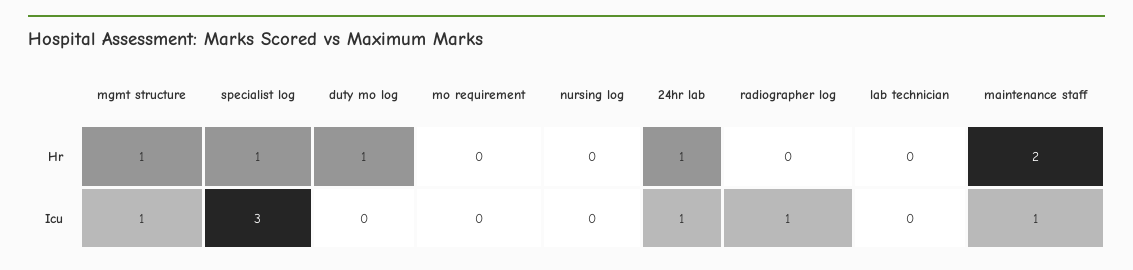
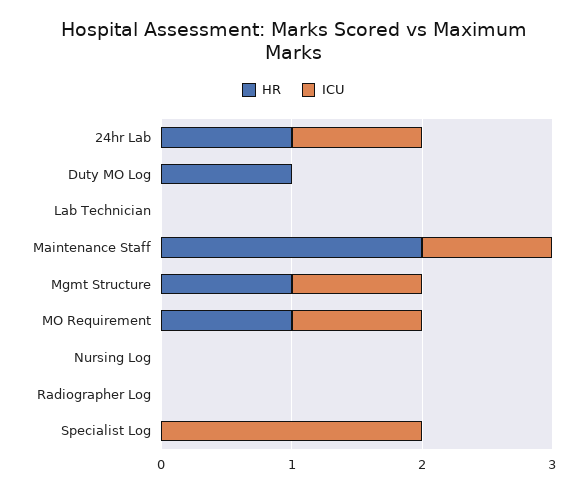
Hr, specialist log: 1 -> 0
Hr, mo requirement: 0 -> 1
Icu, specialist log: 3 -> 2
Icu, mo requirement: 0 -> 1
Icu, radiographer log: 1 -> 0

